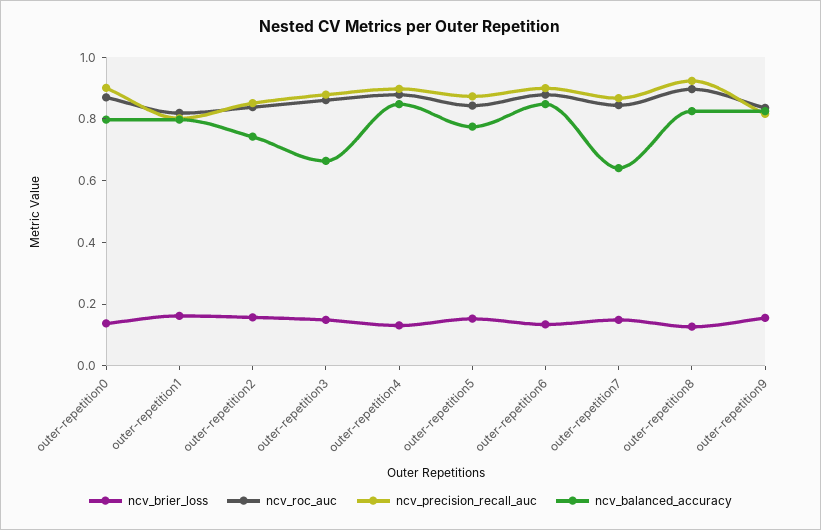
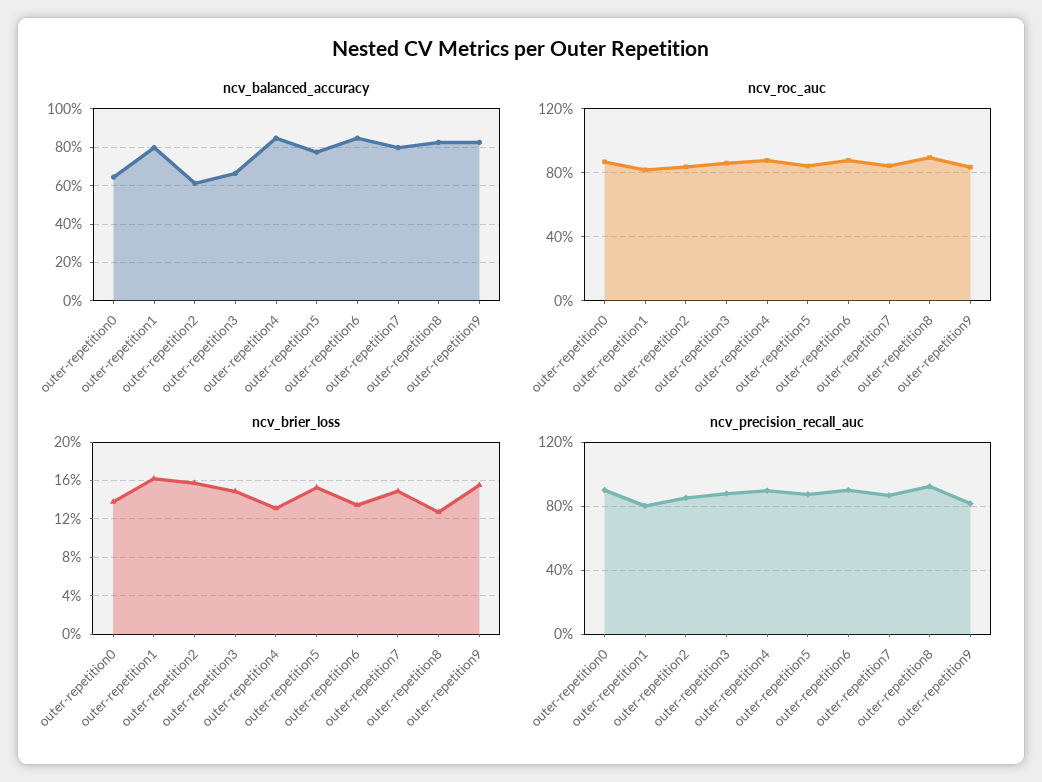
ncv_balanced_accuracy, outer-repetition0: 0.8 -> 0.65
ncv_balanced_accuracy, outer-repetition2: 0.75 -> 0.6
ncv_balanced_accuracy, outer-repetition7: 0.65 -> 0.8

